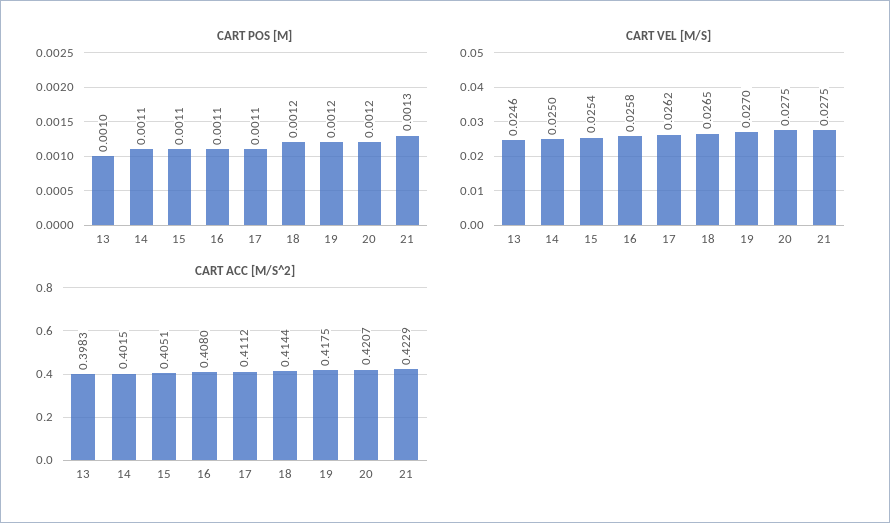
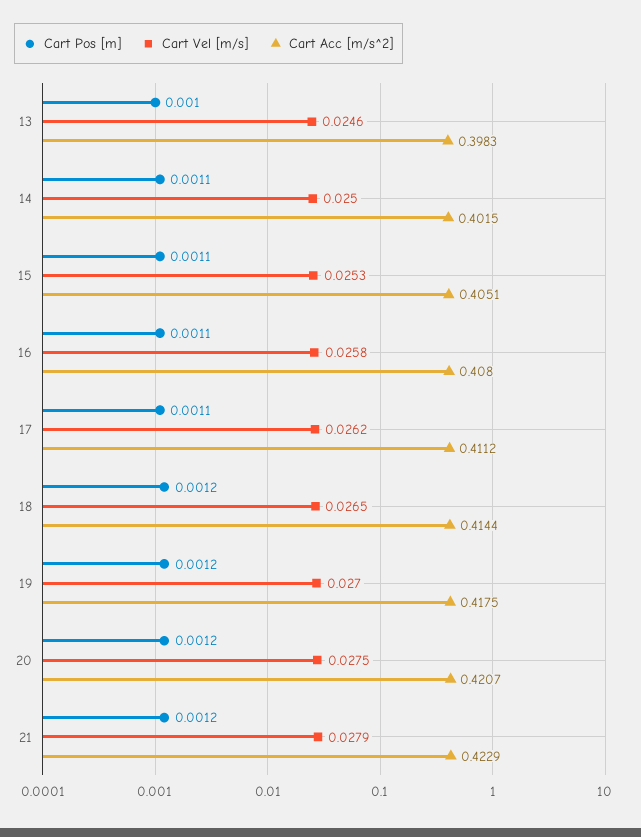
CART POS [M], 21: 0.0013 -> 0.0012
CART VEL [M/S], 15: 0.0254 -> 0.0253
CART VEL [M/S], 21: 0.0275 -> 0.0279

